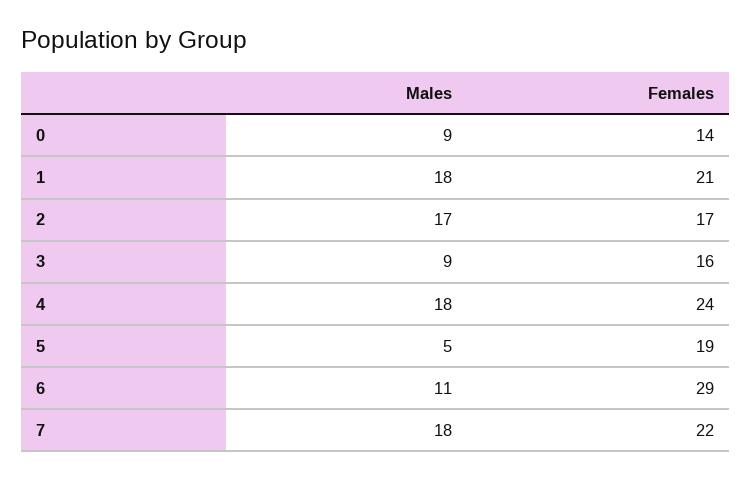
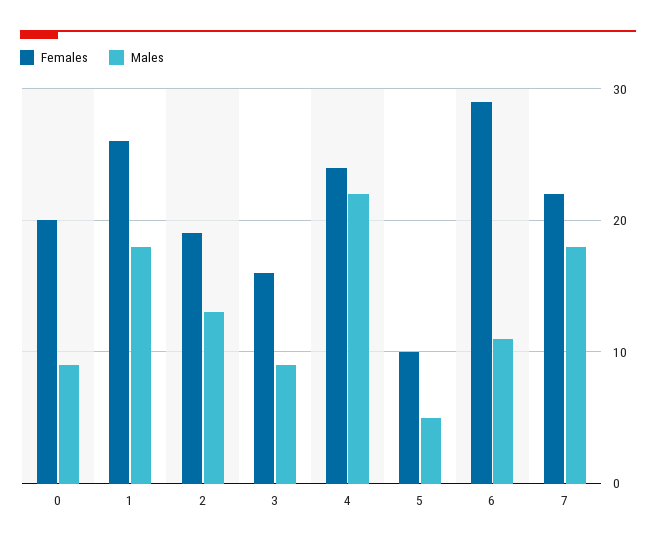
Females, 0: 14 -> 20
Females, 1: 21 -> 26
Males, 2: 17 -> 13
Females, 2: 17 -> 19
Males, 4: 18 -> 22
Females, 5: 19 -> 10

